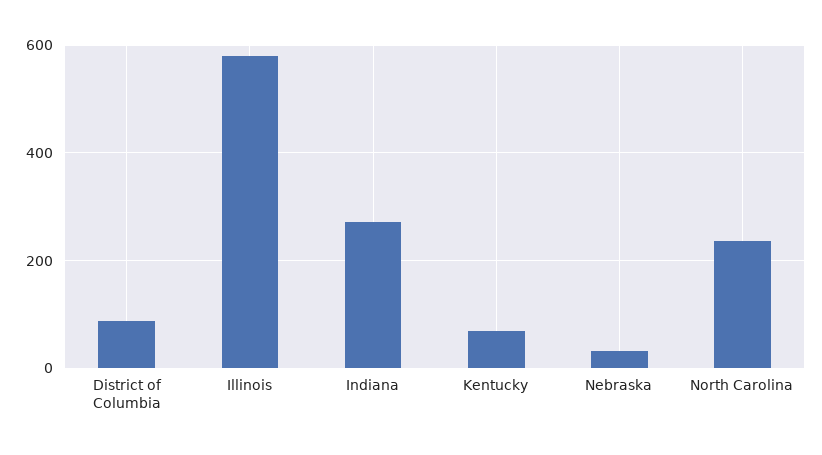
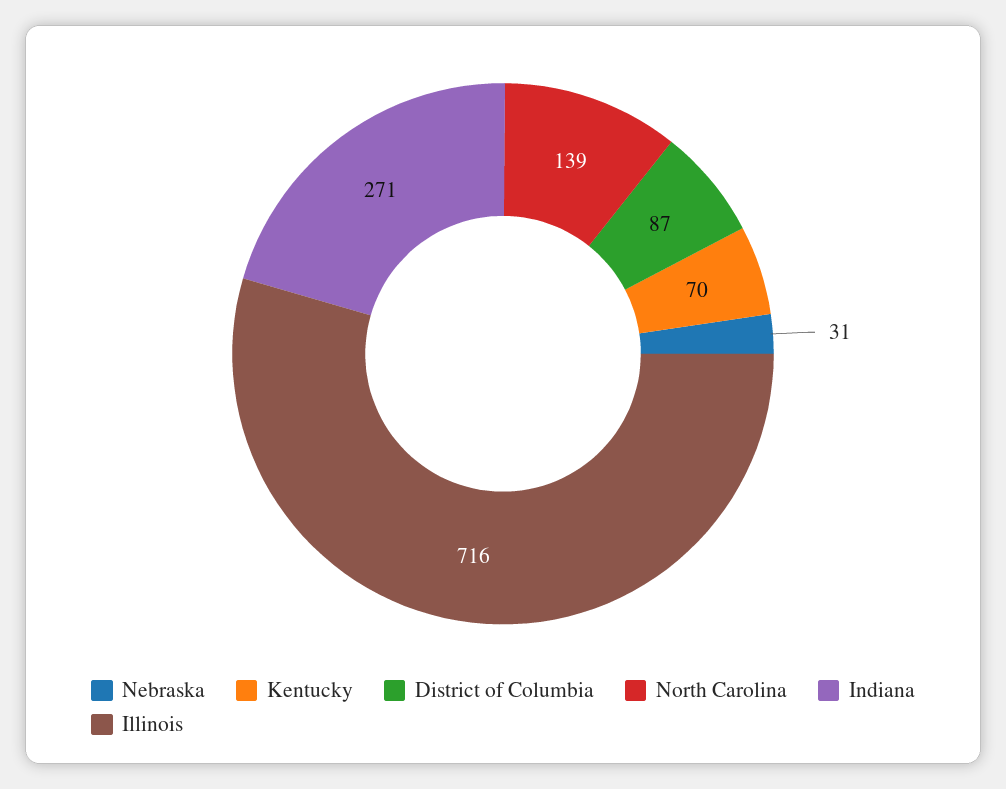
Illinois: 580 -> 716
North Carolina: 240 -> 139

